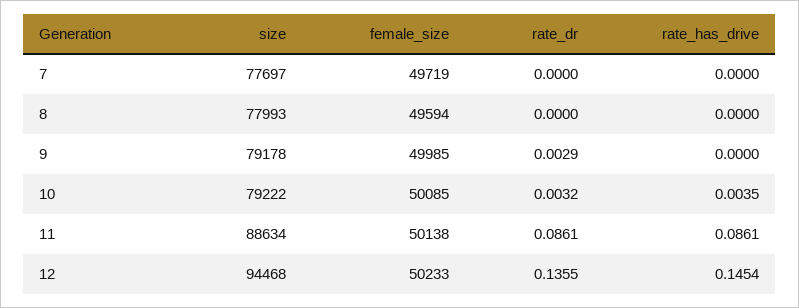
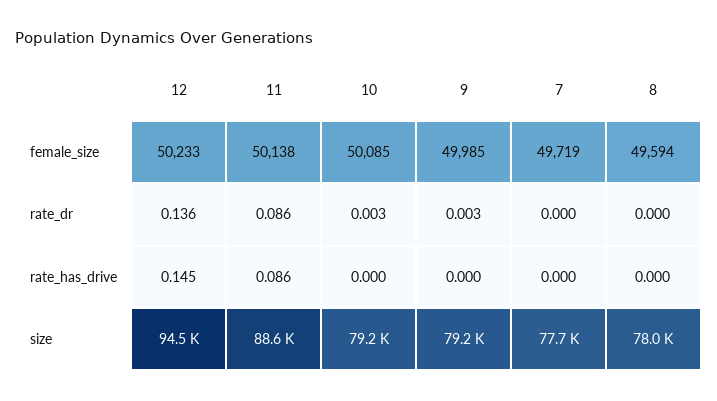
rate_has_drive, 10: 0.0035 -> 0

